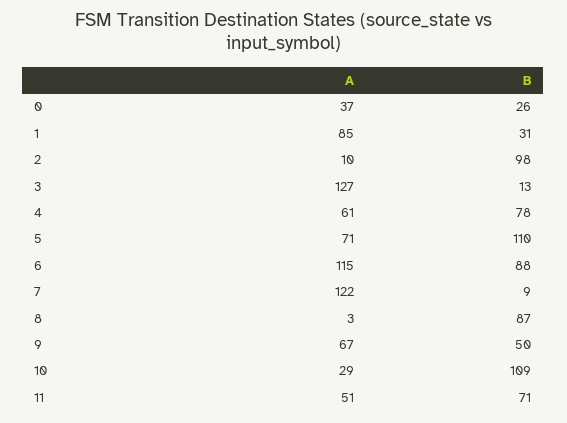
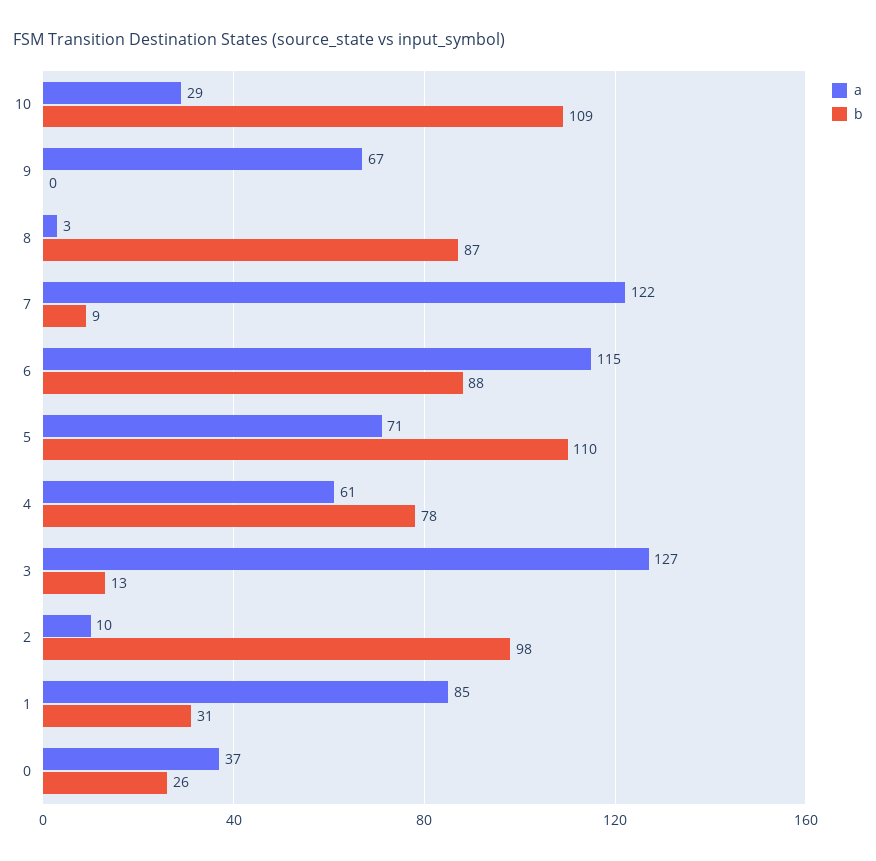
B, 9: 50 -> 0
A, 11: 51 -> none
B, 11: 71 -> none

